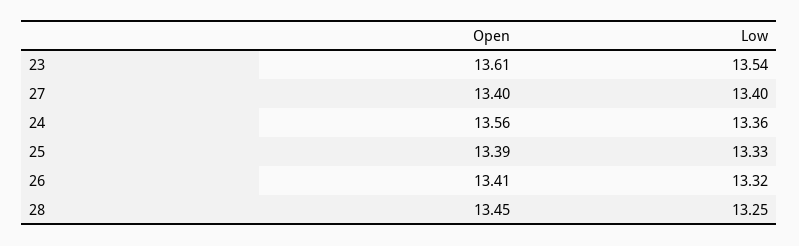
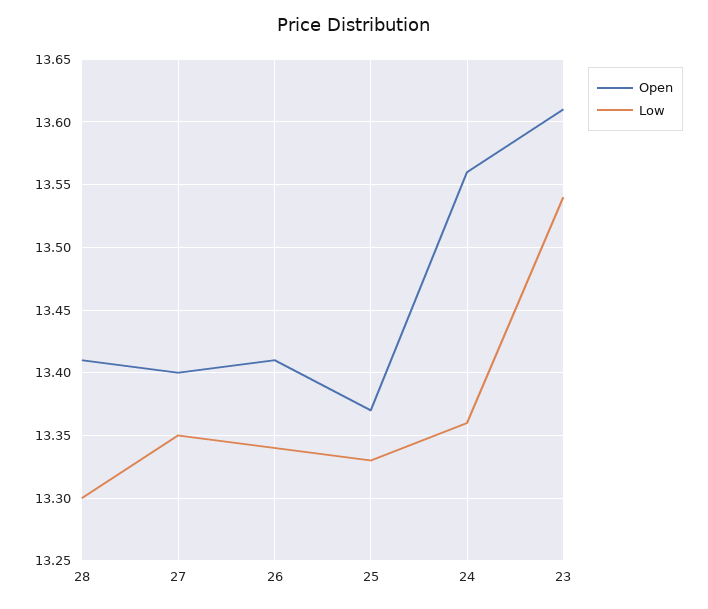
Low, 27: 13.4 -> 13.35
Open, 25: 13.39 -> 13.37
Low, 26: 13.32 -> 13.34
Open, 28: 13.45 -> 13.41
Low, 28: 13.25 -> 13.3

